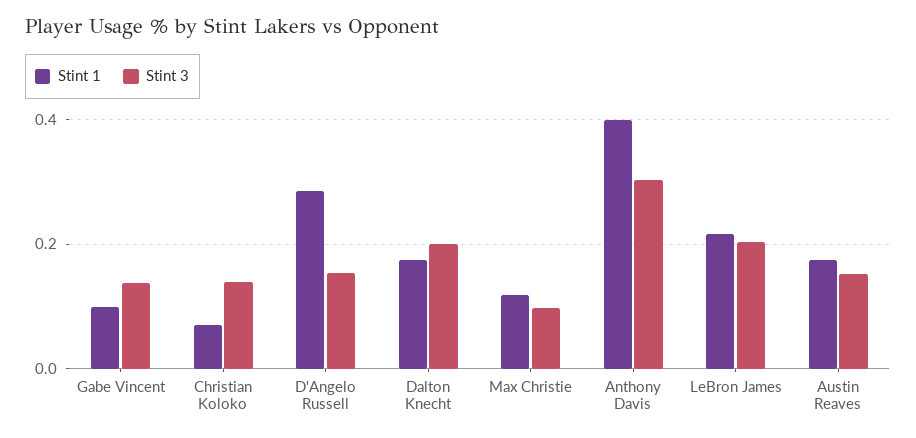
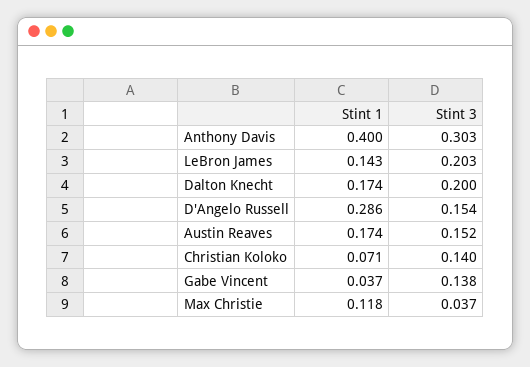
Stint 1, Gabe Vincent: 0.1 -> 0.037
Stint 3, Max Christie: 0.1 -> 0.037
Stint 1, LeBron James: 0.22 -> 0.143

